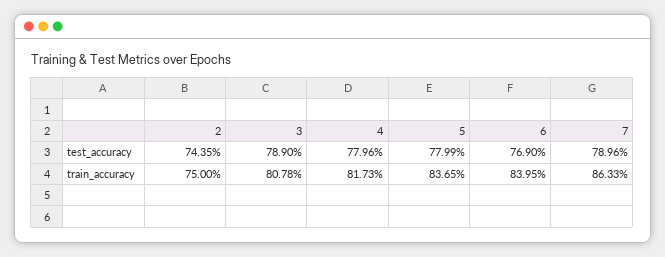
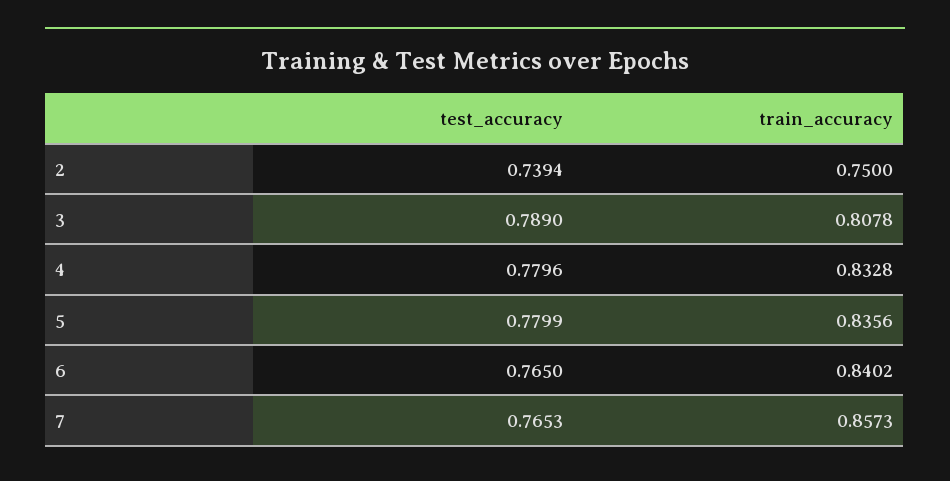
2, test_accuracy: 0.7435 -> 0.7394
6, test_accuracy: 0.769 -> 0.765
7, test_accuracy: 0.7896 -> 0.7653
4, train_accuracy: 0.8173 -> 0.8328
5, train_accuracy: 0.8365 -> 0.8356
6, train_accuracy: 0.8395 -> 0.8402
7, train_accuracy: 0.8633 -> 0.8573

